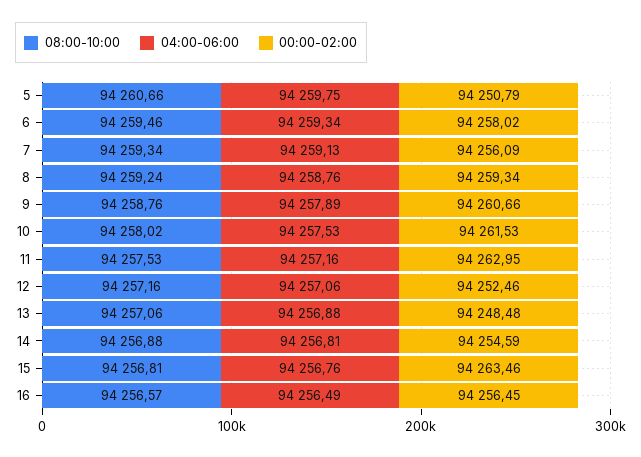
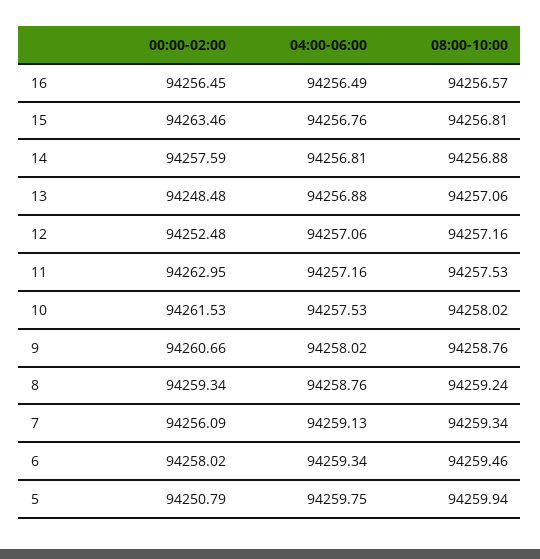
08:00-10:00, 5: 94260.66 -> 94259.94
04:00-06:00, 9: 94257.89 -> 94258.02
00:00-02:00, 12: 94252.46 -> 94252.48
00:00-02:00, 14: 94254.59 -> 94257.59

